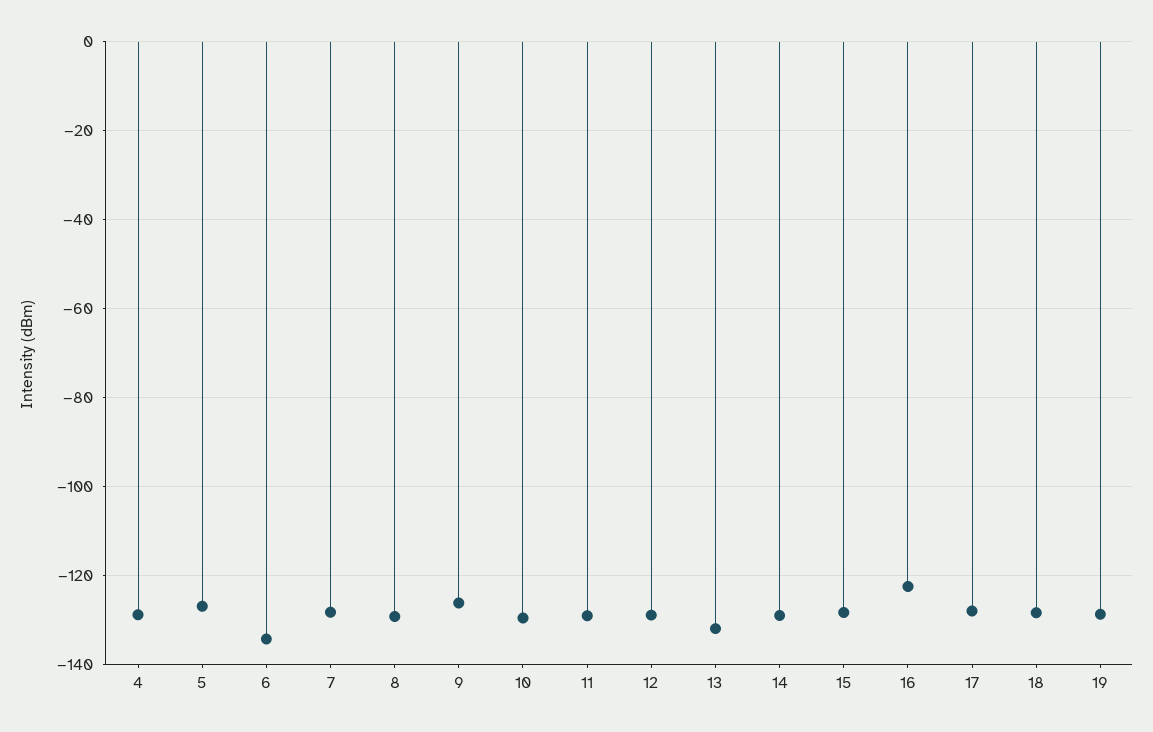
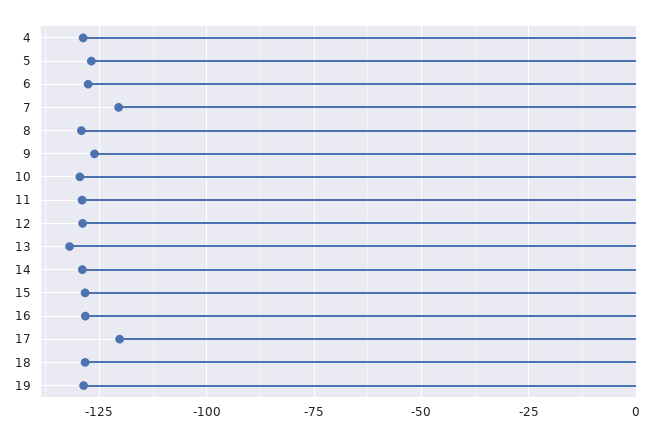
6: -134 -> -127.5
7: -128 -> -120
16: -122 -> -127.5
17: -128 -> -120

